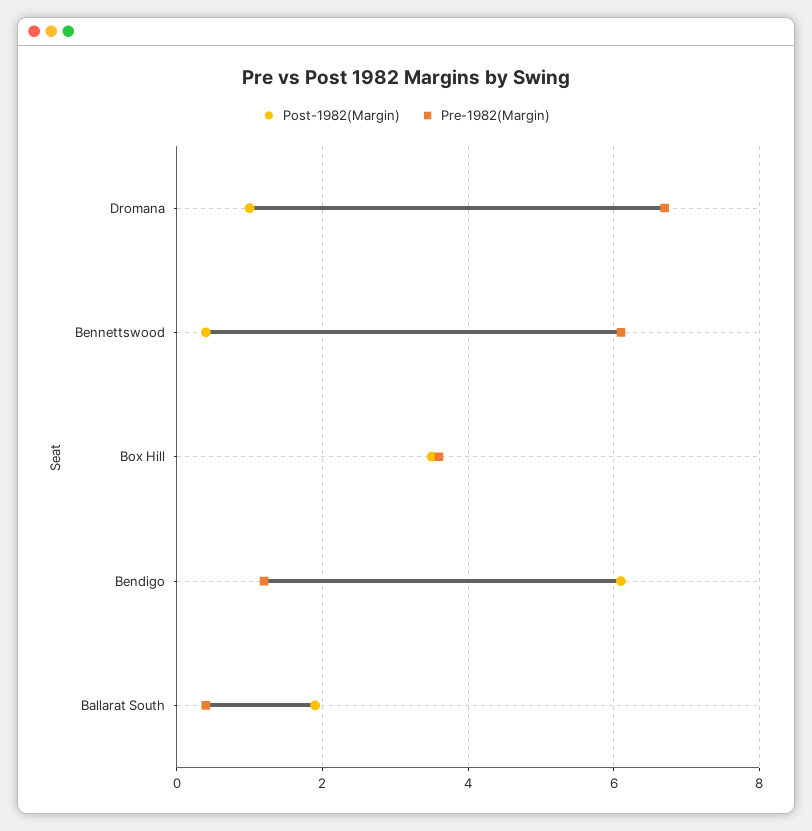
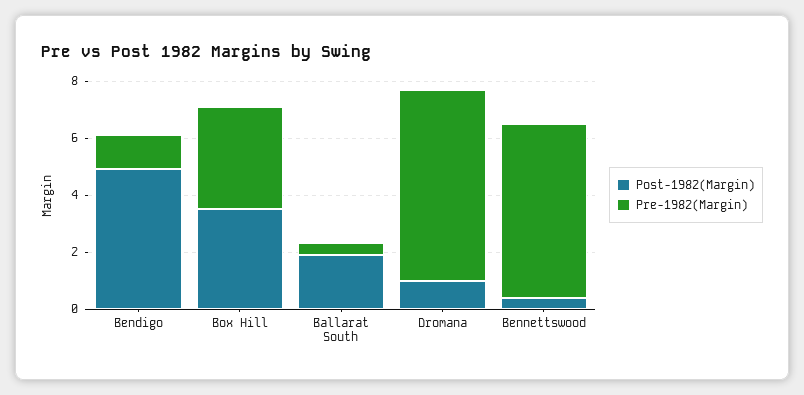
Post-1982(Margin), Bendigo: 6 -> 5

